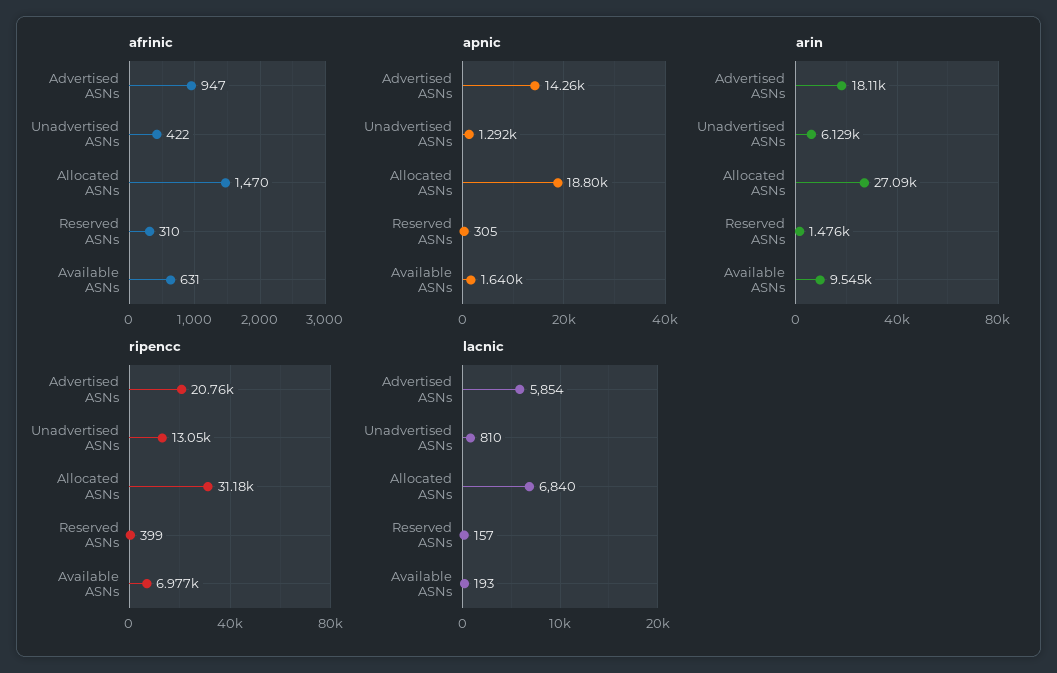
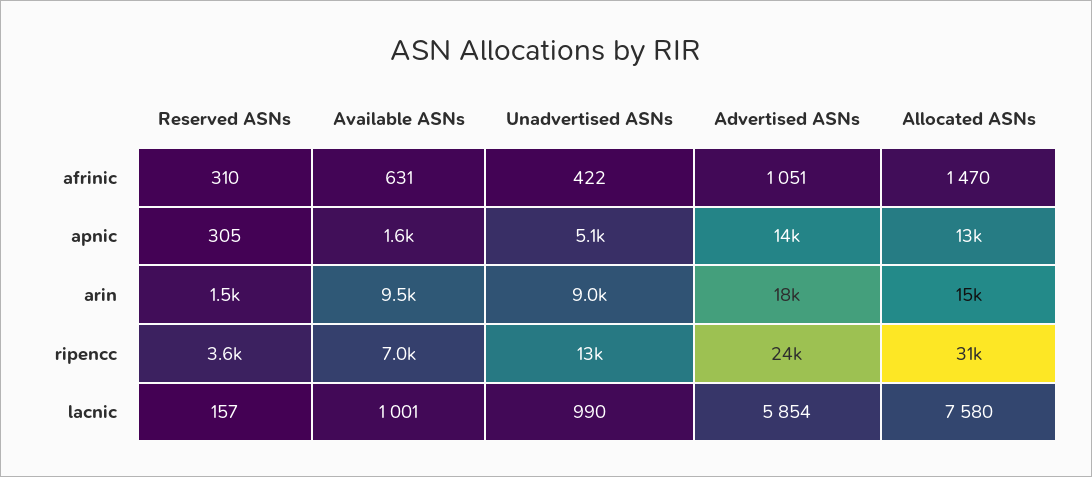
afrinic, Advertised ASNs: 947 -> 1051
apnic, Unadvertised ASNs: 1292 -> 5100
apnic, Allocated ASNs: 18800 -> 13000
arin, Unadvertised ASNs: 6129 -> 9000
arin, Allocated ASNs: 27090 -> 15000
ripencc, Advertised ASNs: 20760 -> 24000
ripencc, Reserved ASNs: 399 -> 3600
lacnic, Unadvertised ASNs: 810 -> 990
lacnic, Allocated ASNs: 6840 -> 7580
lacnic, Available ASNs: 193 -> 1001

